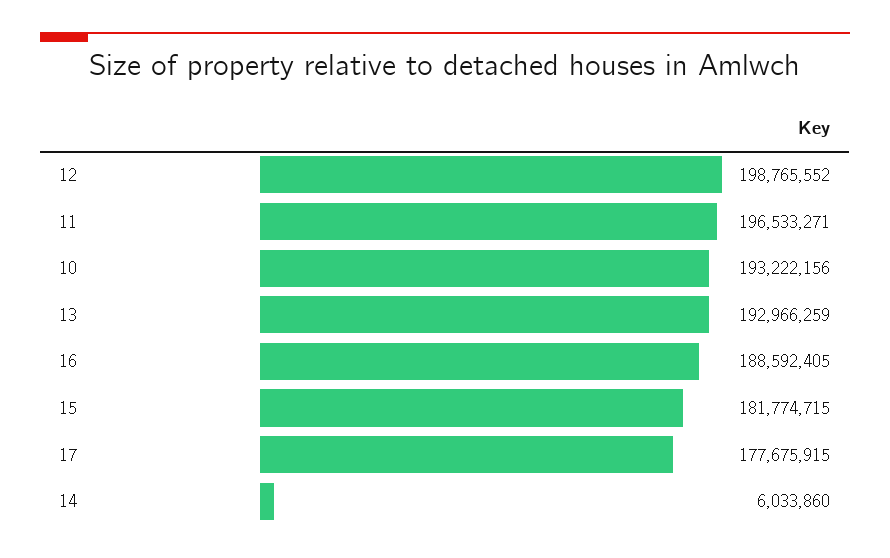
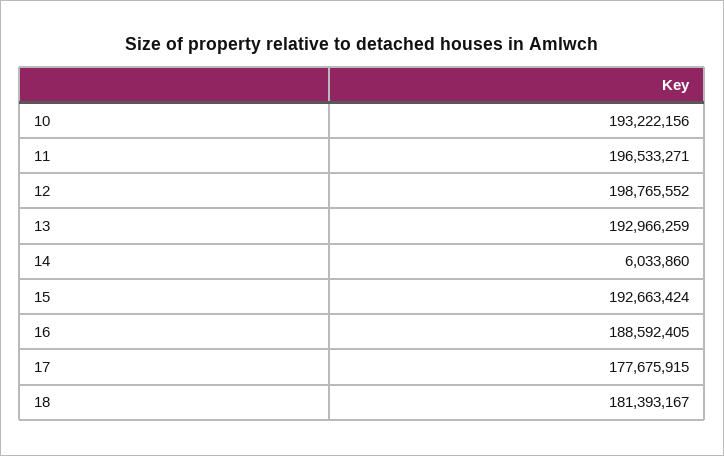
15: 181774715 -> 192663424
18: none -> 181393167

